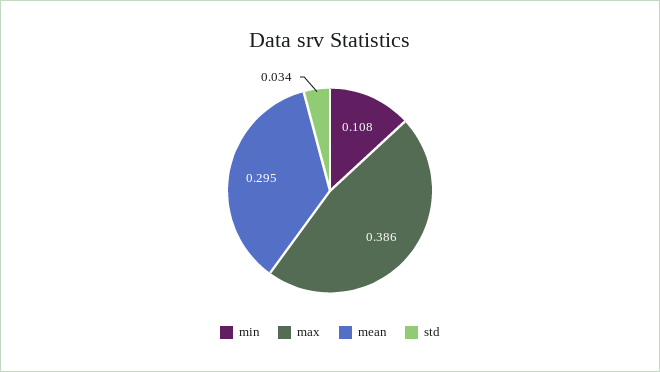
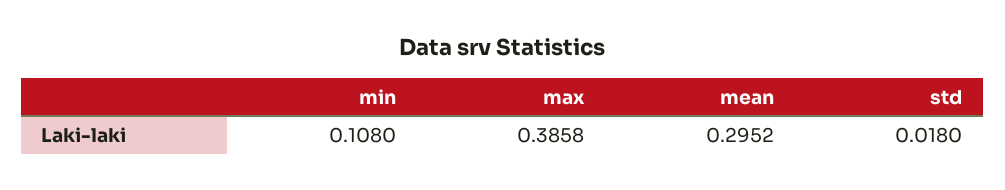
std: 0.034 -> 0.018

